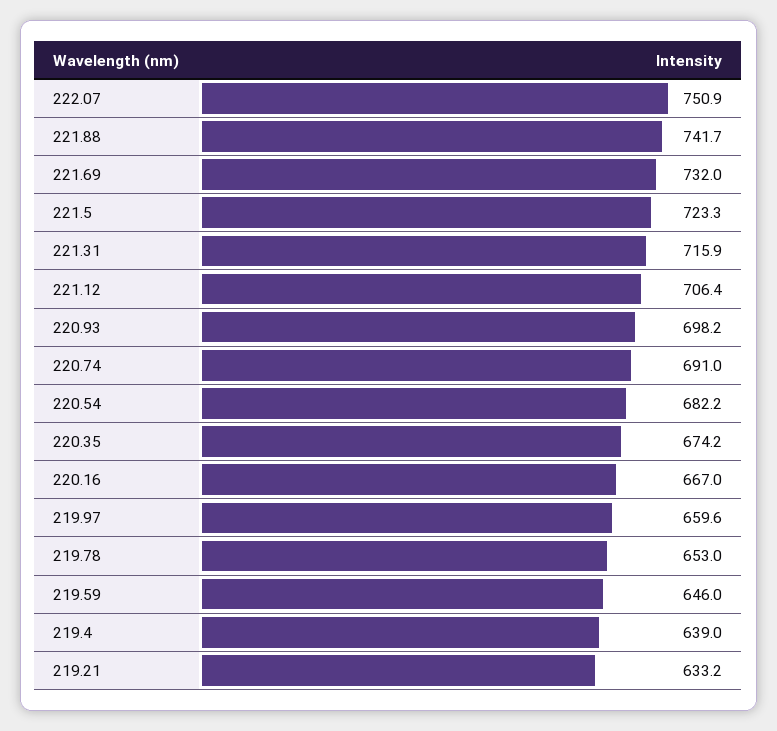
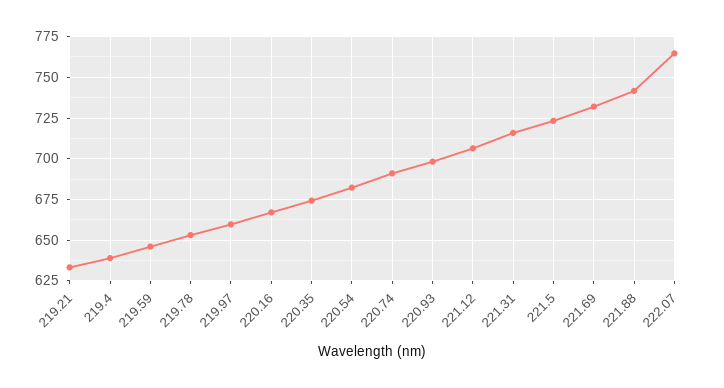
222.07: 750.9 -> 765

